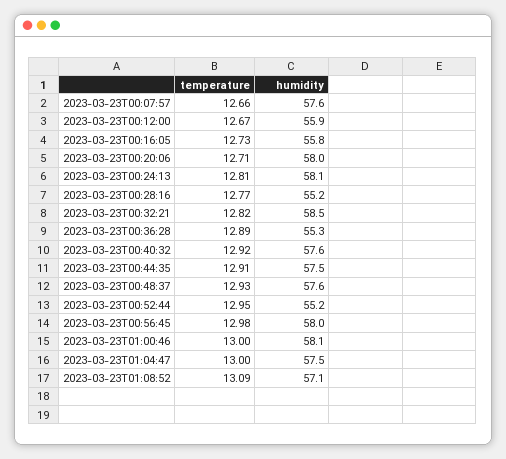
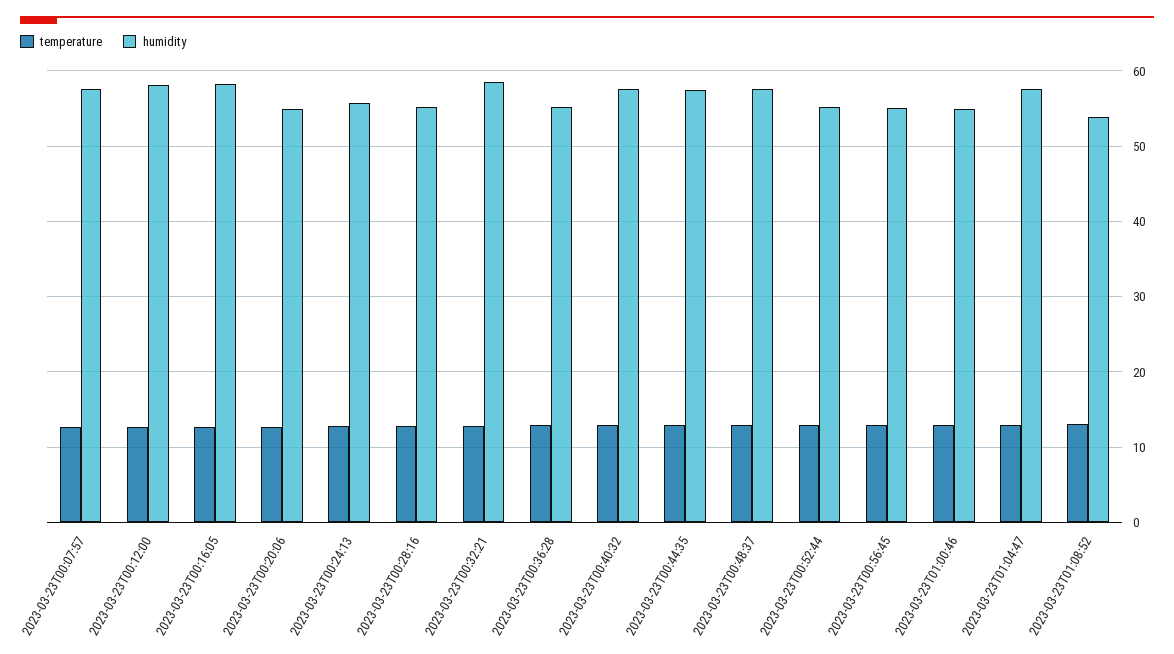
humidity, 2023-03-23T00:12:00: 55.9 -> 58
humidity, 2023-03-23T00:16:05: 55.8 -> 58
humidity, 2023-03-23T00:20:06: 58 -> 55
humidity, 2023-03-23T00:24:13: 58.1 -> 56
humidity, 2023-03-23T00:56:45: 58 -> 55
humidity, 2023-03-23T01:00:46: 58.1 -> 55
humidity, 2023-03-23T01:08:52: 57.1 -> 54

